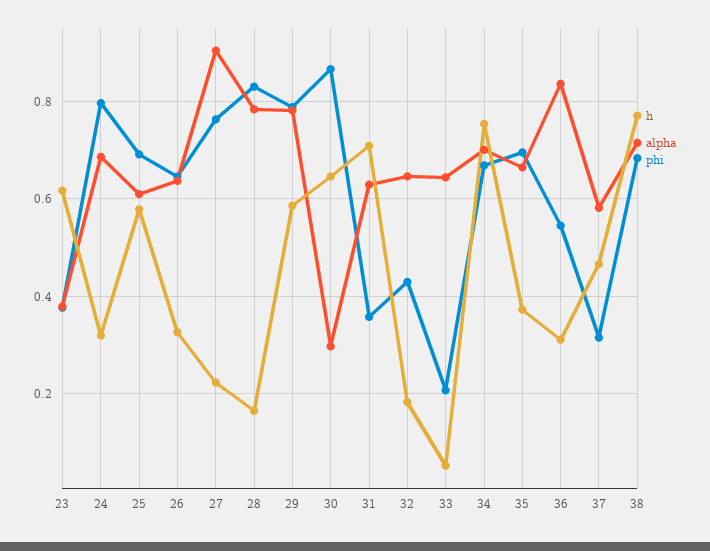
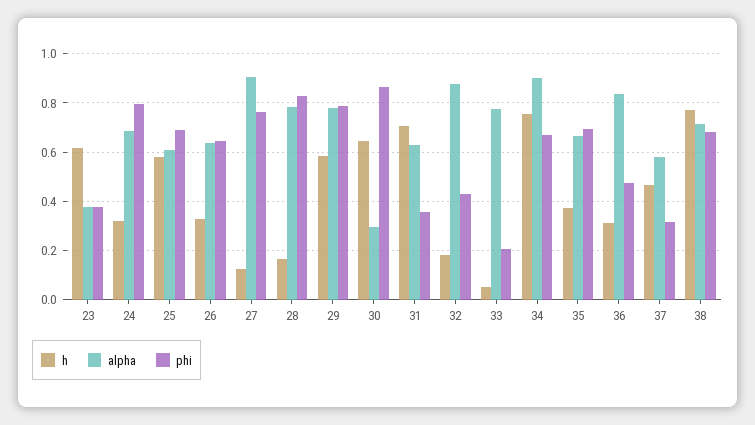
h, 27: 0.22 -> 0.125
alpha, 32: 0.64 -> 0.875
alpha, 33: 0.64 -> 0.775
alpha, 34: 0.7 -> 0.9
phi, 36: 0.54 -> 0.475

